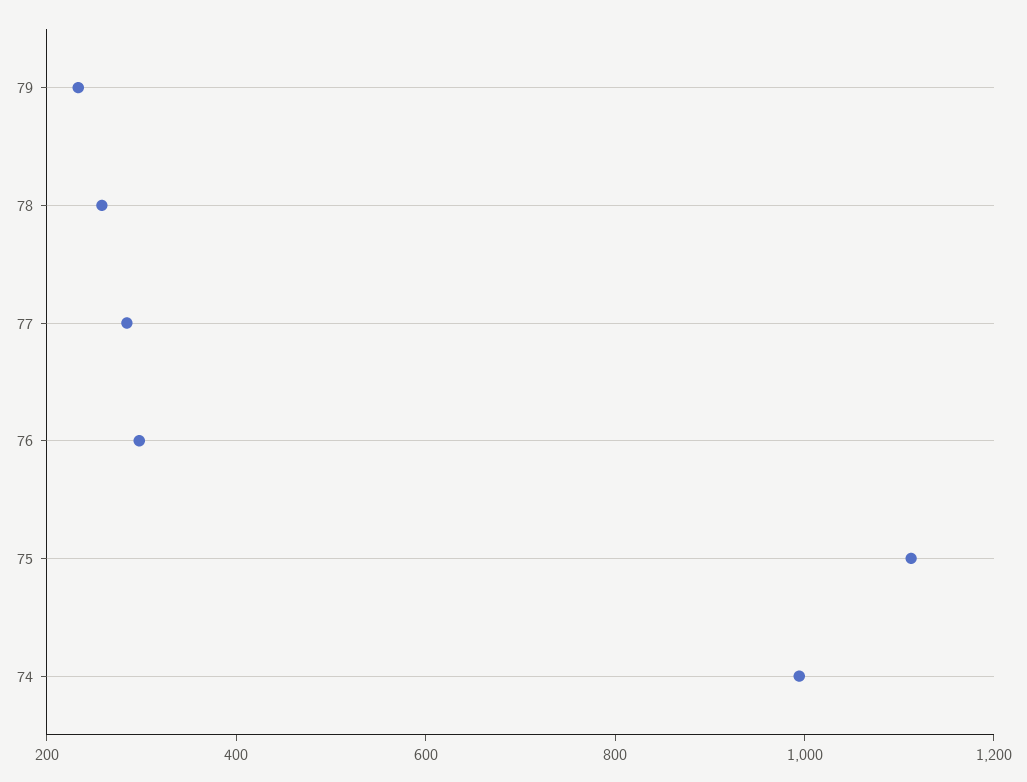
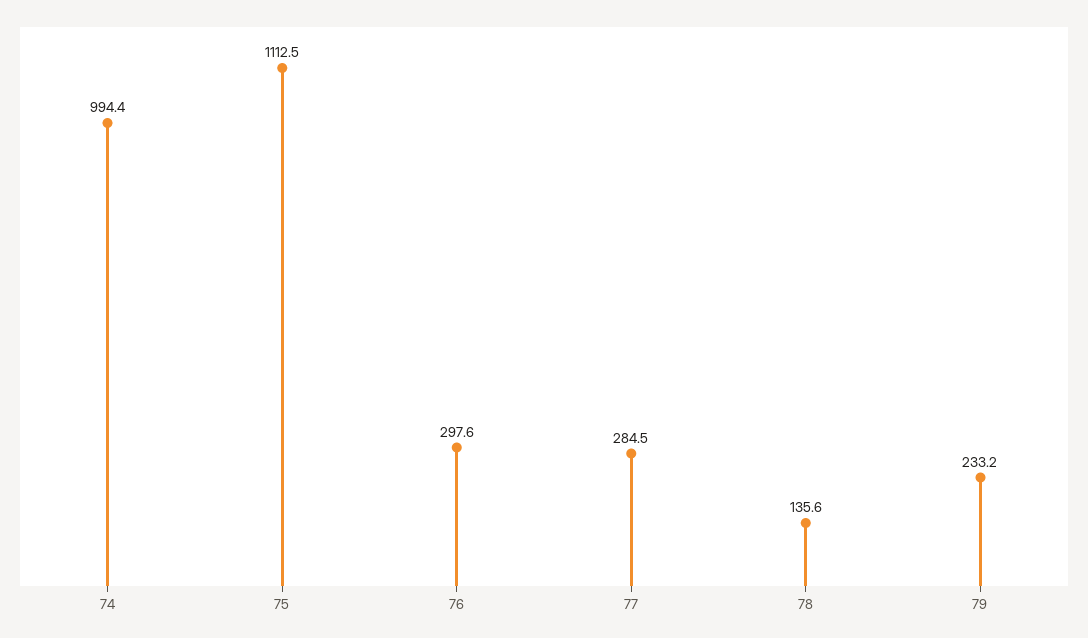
78: 250 -> 135.6

